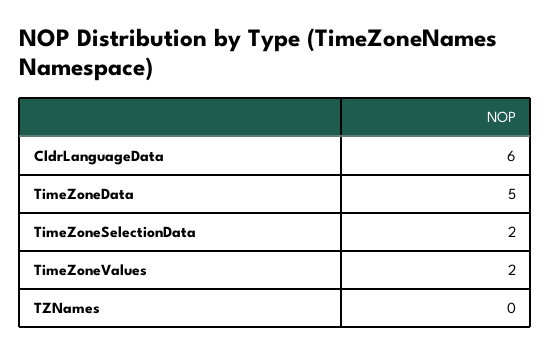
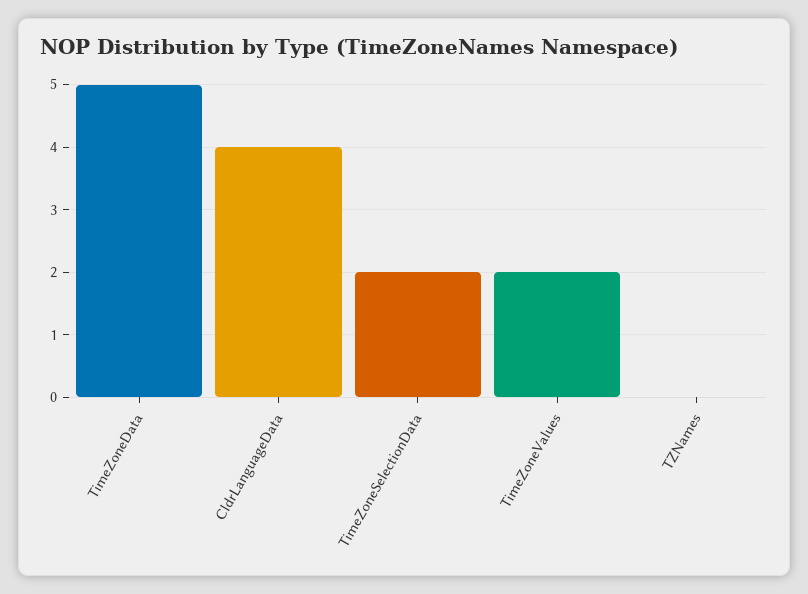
CldrLanguageData: 6 -> 4

